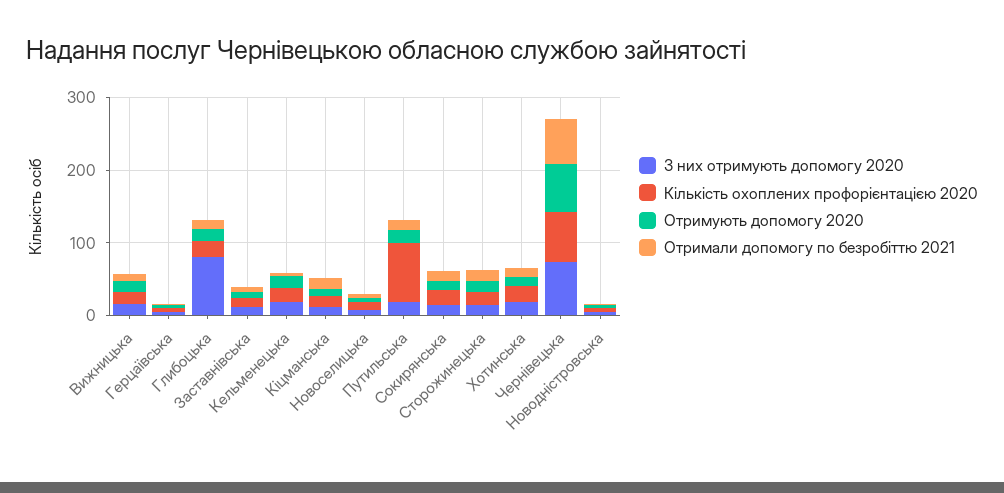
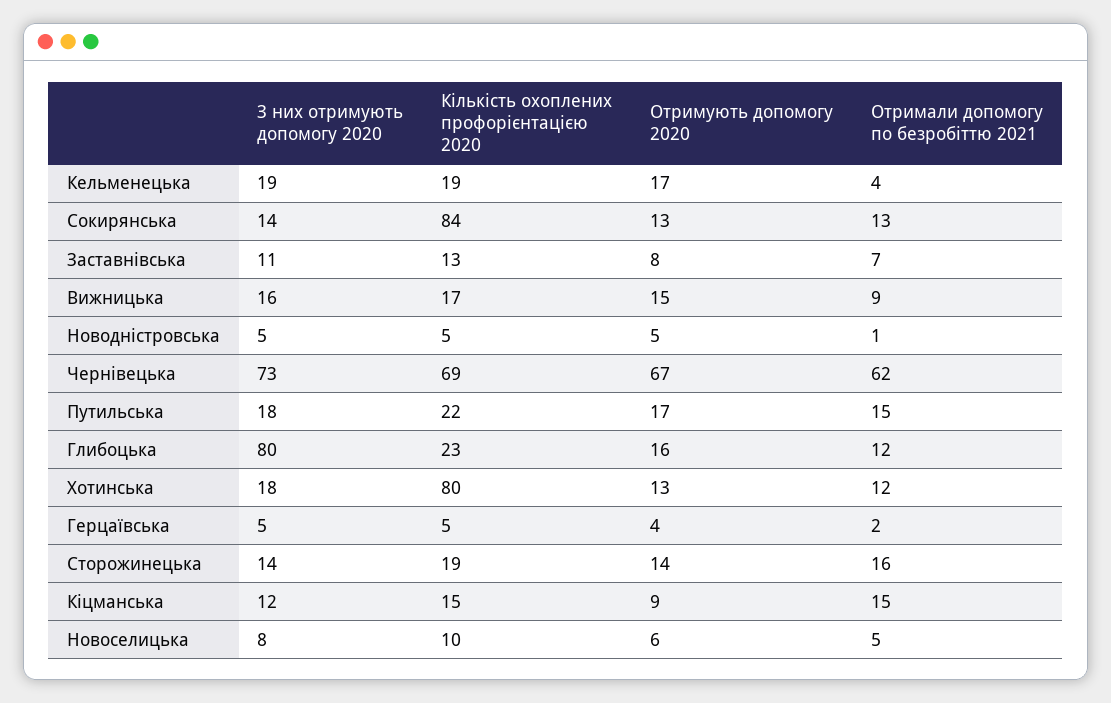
Кількість охоплених профорієнтацією 2020, Путильська: 80 -> 22
Кількість охоплених профорієнтацією 2020, Сокирянська: 20 -> 84
Кількість охоплених профорієнтацією 2020, Хотинська: 20 -> 80

